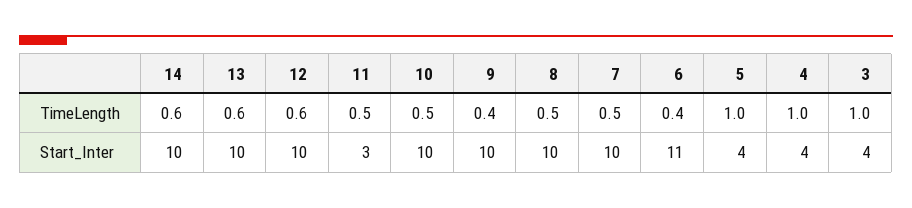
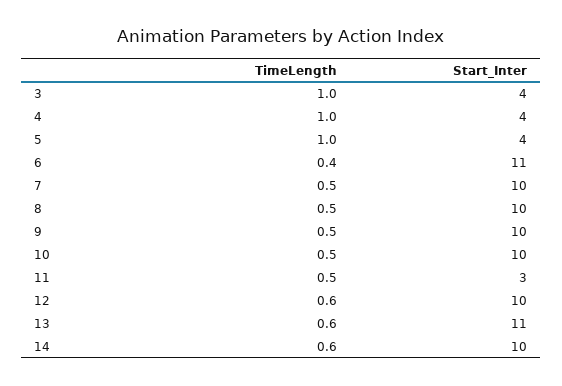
9, TimeLength: 0.4 -> 0.5
13, Start_Inter: 10 -> 11

